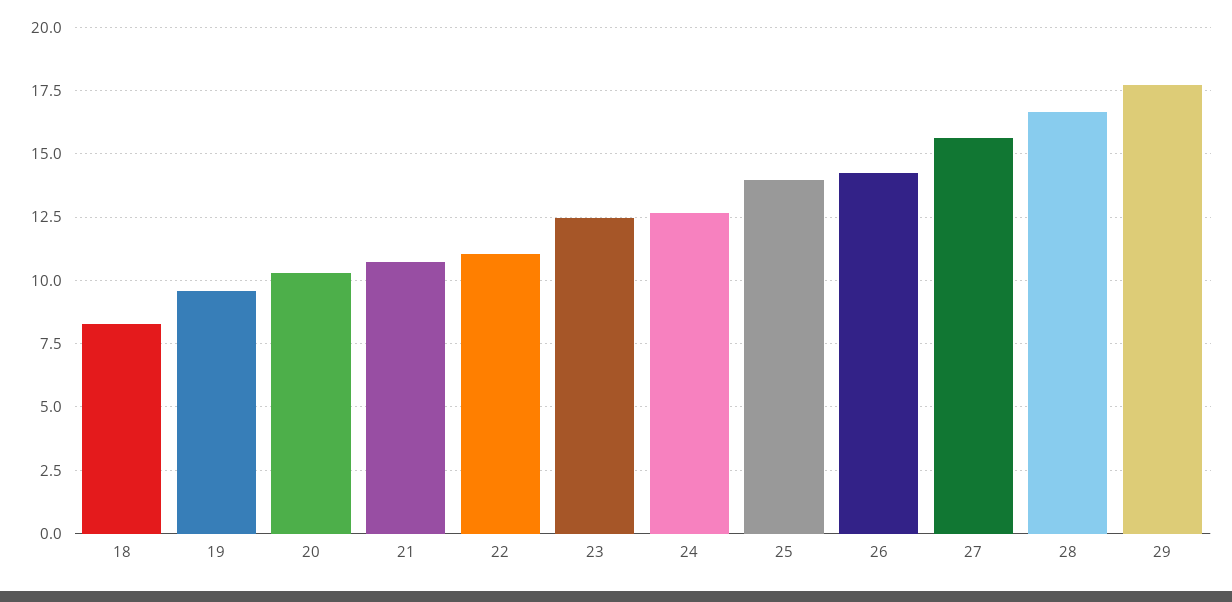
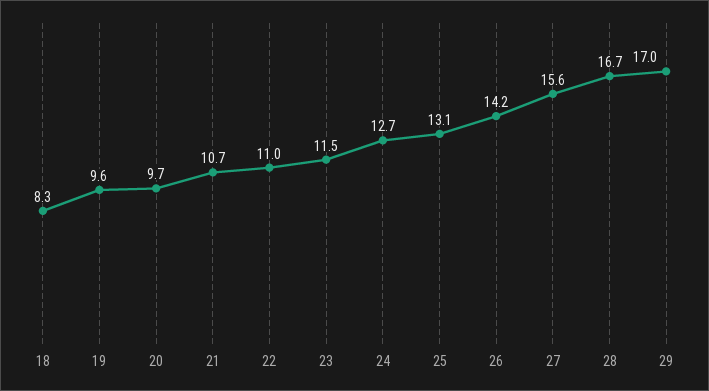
20: 10.25 -> 9.7
23: 12.5 -> 11.5
25: 14 -> 13.1
29: 17.75 -> 17

